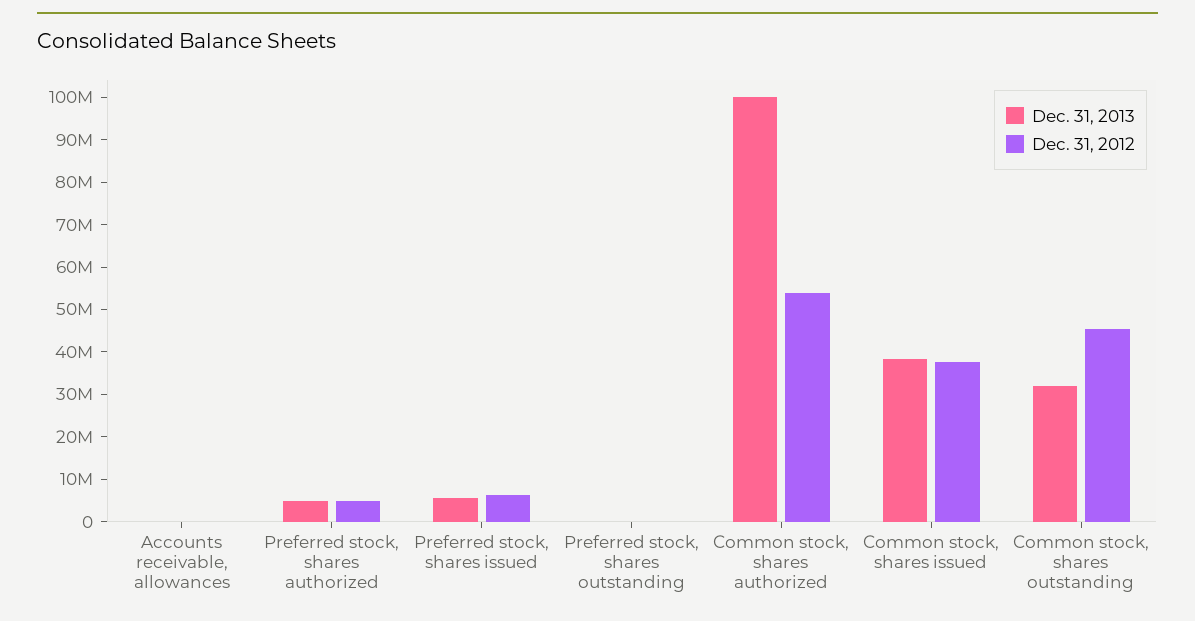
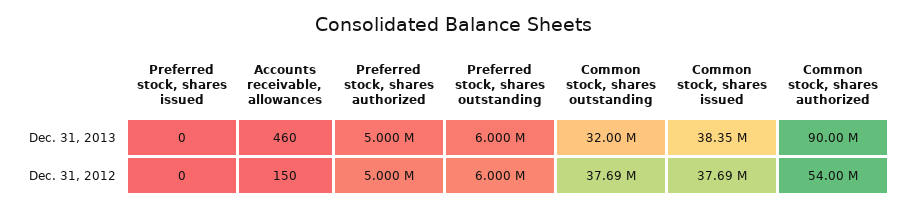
Dec. 31, 2013, Preferred stock, shares issued: 6000000 -> 0
Dec. 31, 2012, Preferred stock, shares issued: 6000000 -> 0
Dec. 31, 2013, Preferred stock, shares outstanding: 0 -> 6000000
Dec. 31, 2012, Preferred stock, shares outstanding: 0 -> 6000000
Dec. 31, 2013, Common stock, shares authorized: 100000000 -> 90000000
Dec. 31, 2012, Common stock, shares outstanding: 46000000 -> 37690000

